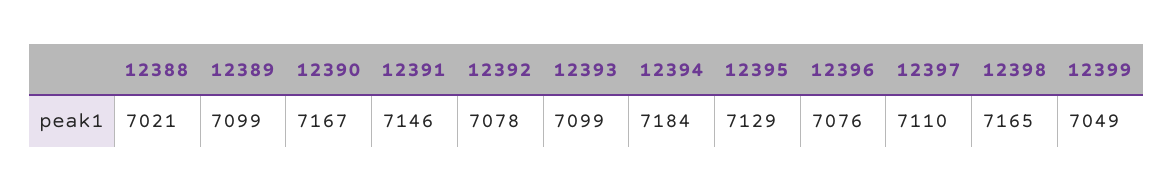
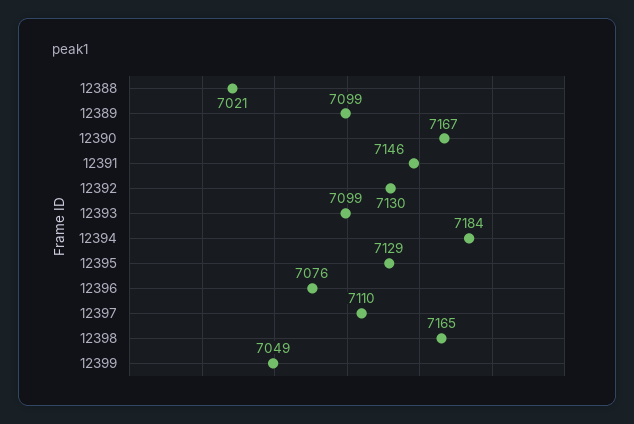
12392: 7078 -> 7130

